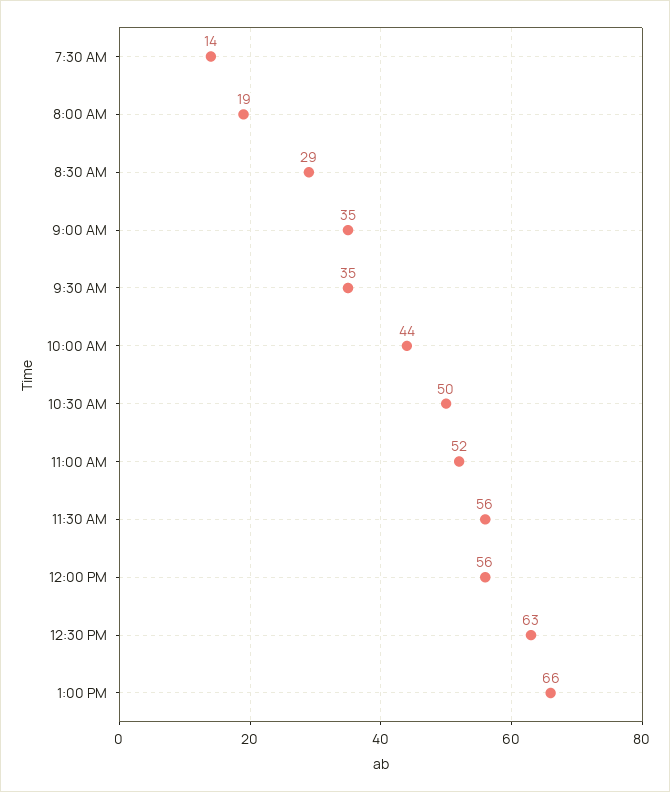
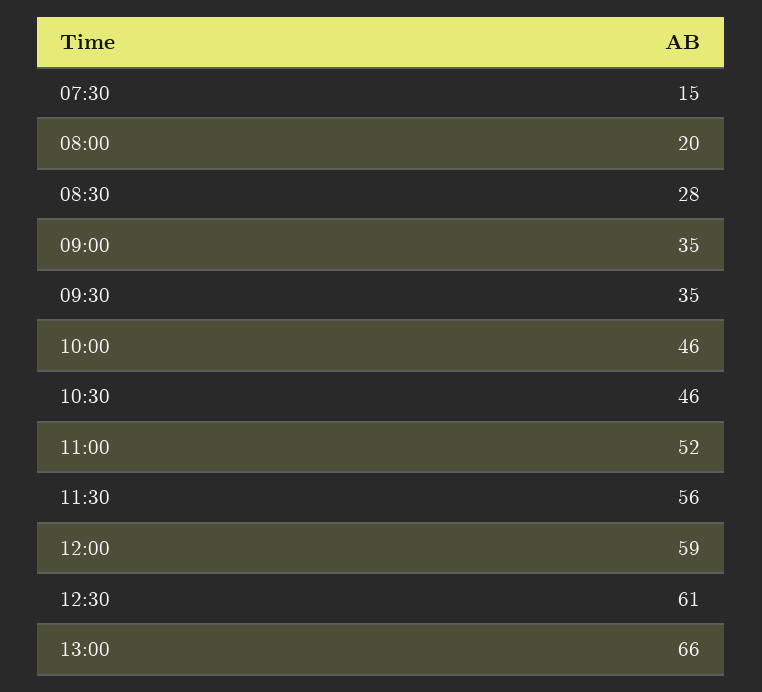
7:30 AM: 14 -> 15
8:00 AM: 19 -> 20
8:30 AM: 29 -> 28
10:00 AM: 44 -> 46
10:30 AM: 50 -> 46
12:00 PM: 56 -> 59
12:30 PM: 63 -> 61

